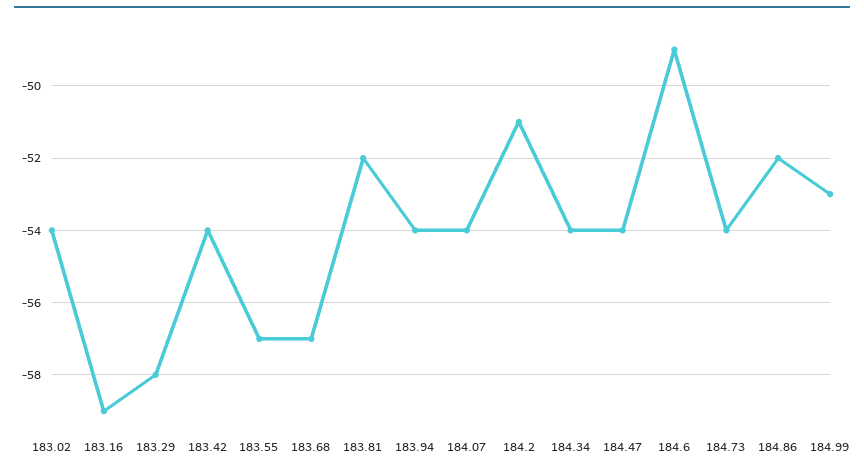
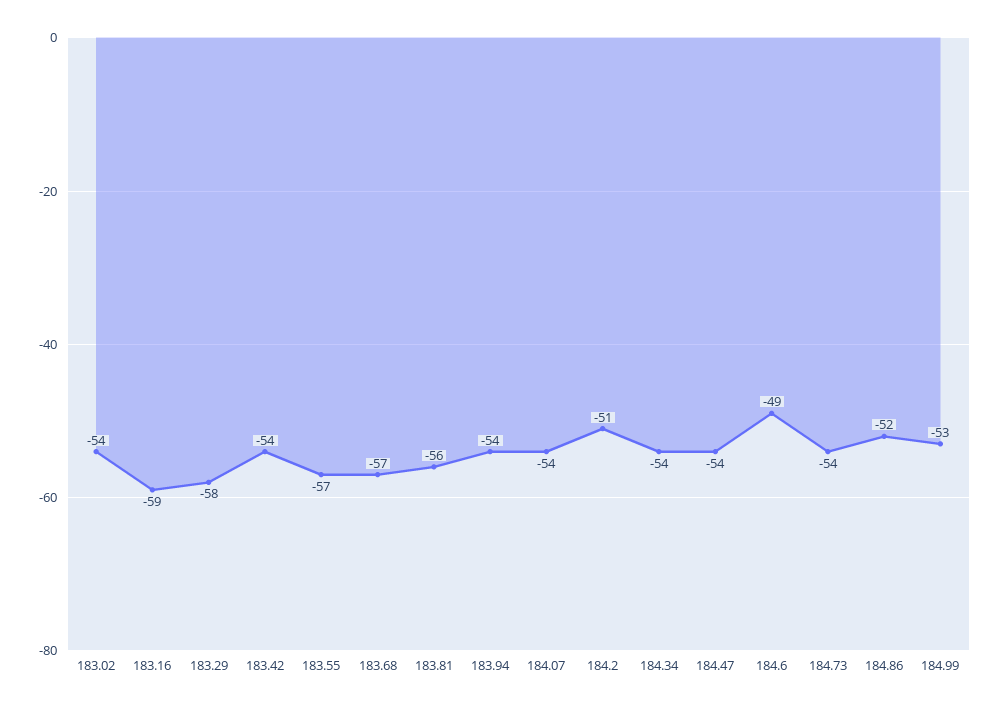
183.81: -52 -> -56

